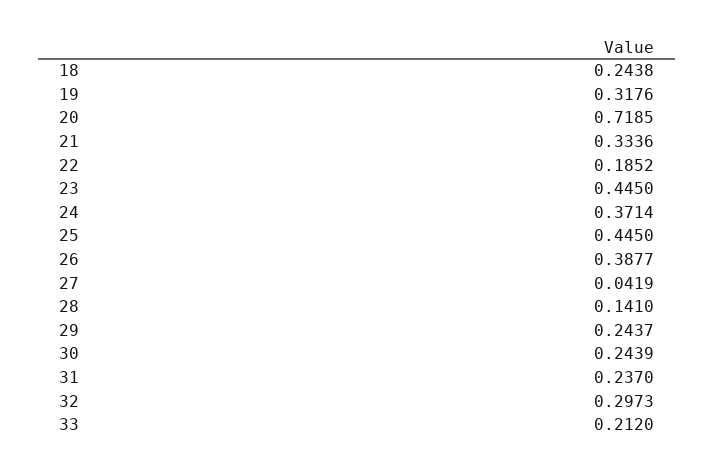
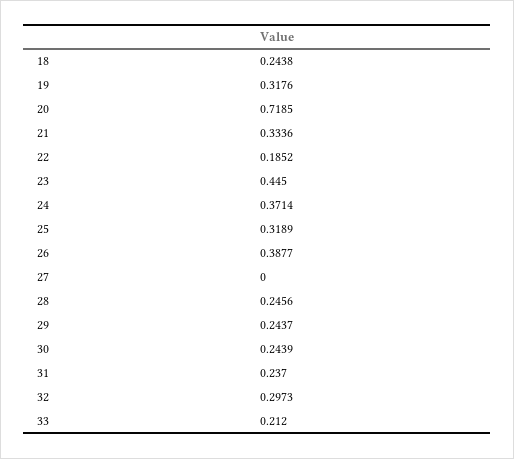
25: 0.445 -> 0.3189
27: 0.0419 -> 0
28: 0.141 -> 0.2456

